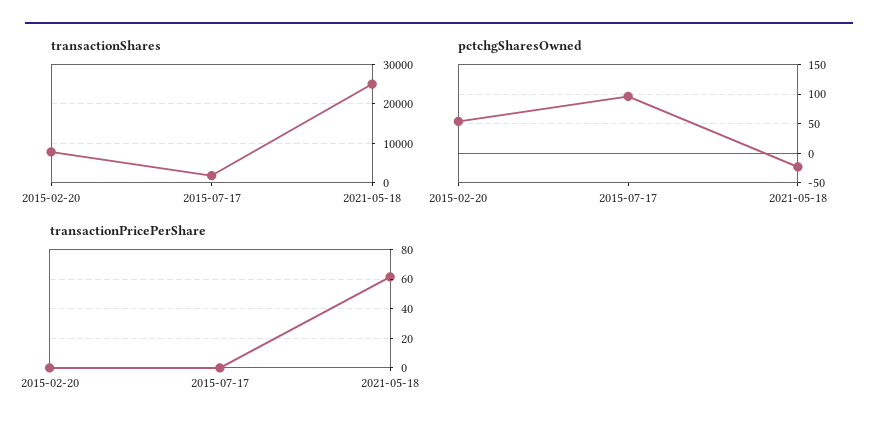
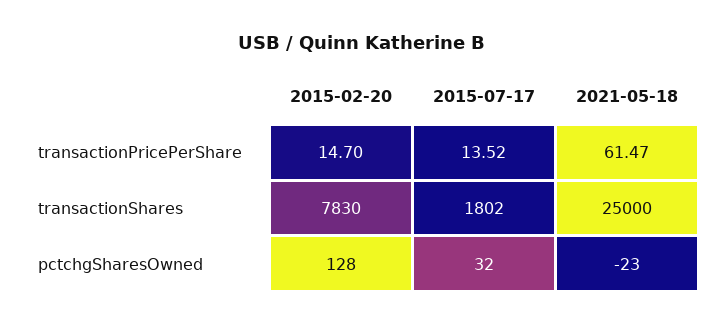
pctchgSharesOwned, 2015-02-20: 50 -> 128
pctchgSharesOwned, 2015-07-17: 100 -> 32
transactionPricePerShare, 2015-02-20: 0 -> 14.7
transactionPricePerShare, 2015-07-17: 0 -> 13.52

